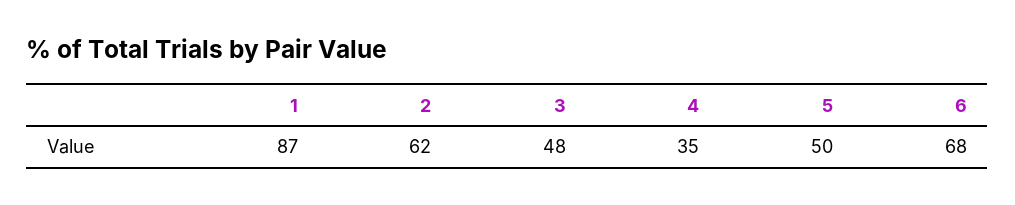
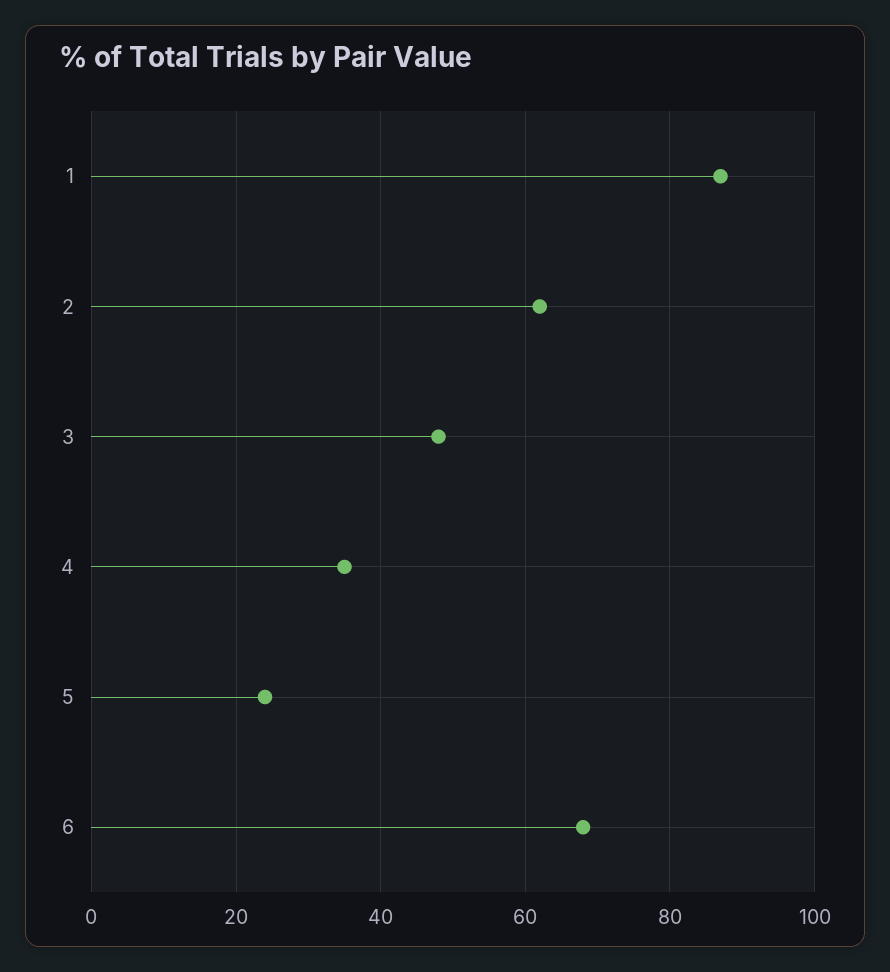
5: 50 -> 25

